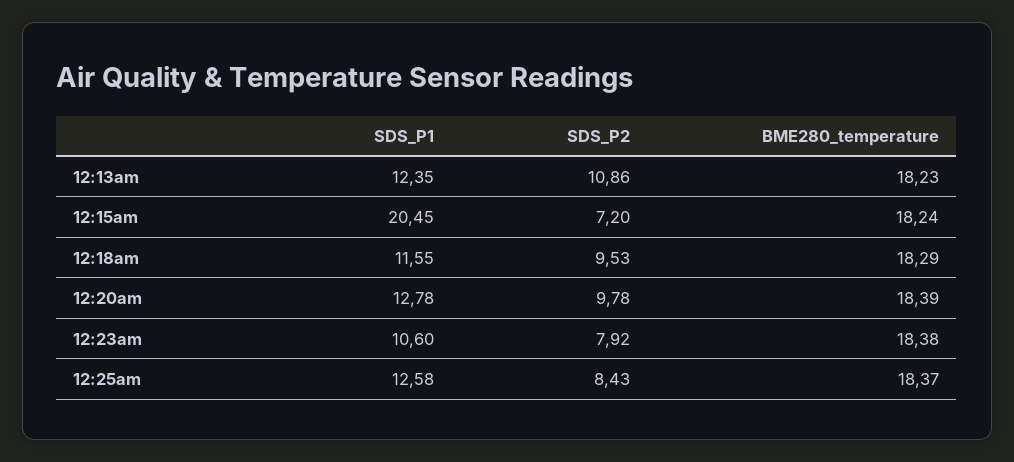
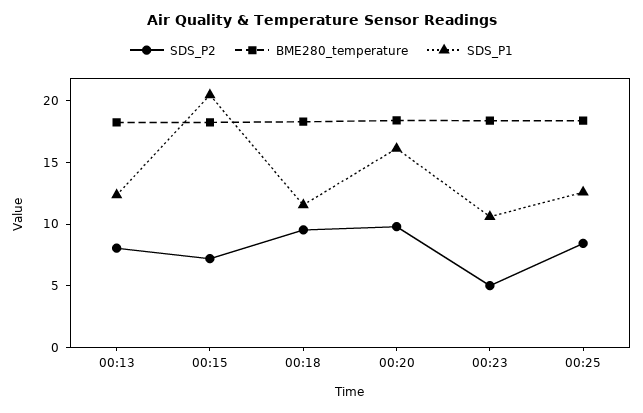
SDS_P2, 12:13am: 10.86 -> 8
SDS_P1, 12:20am: 12.78 -> 16
SDS_P2, 12:23am: 7.92 -> 5

